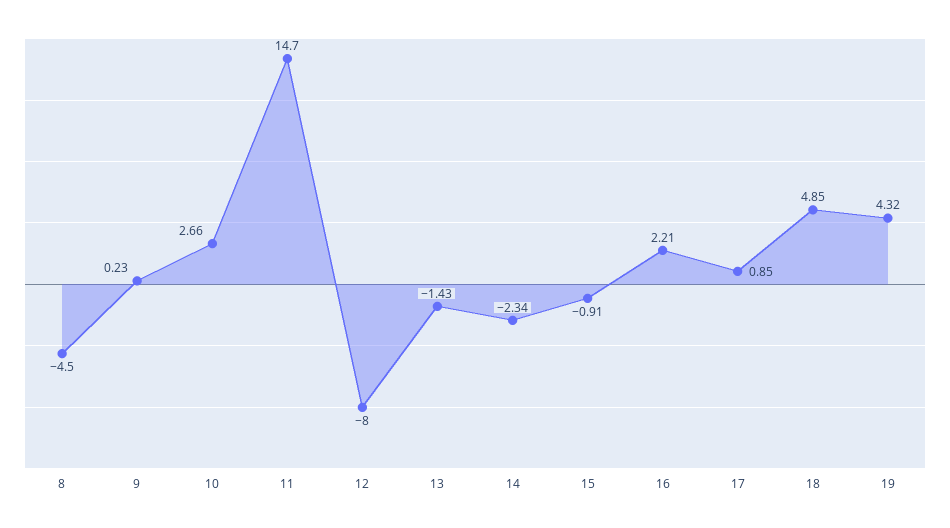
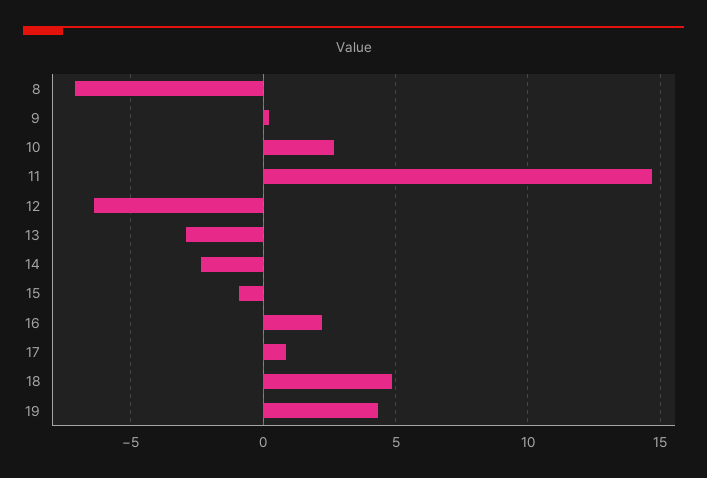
8: -4.5 -> -7
12: -8 -> -6.5
13: -1.43 -> -3

